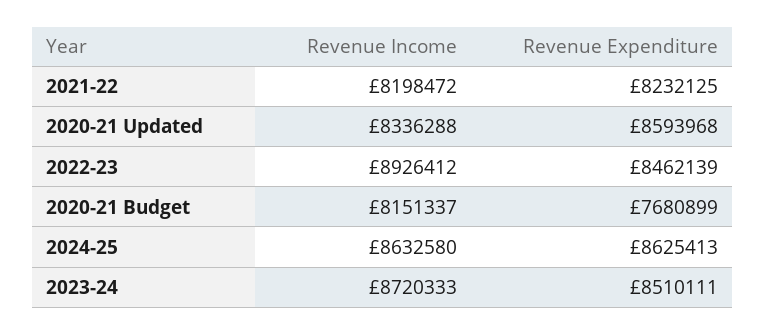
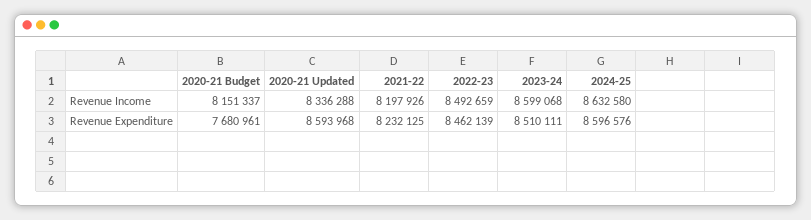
Revenue Income, 2021-22: 8198472 -> 8197926
Revenue Income, 2022-23: 8926412 -> 8492659
Revenue Expenditure, 2020-21 Budget: 7680899 -> 7680961
Revenue Expenditure, 2024-25: 8625413 -> 8596576
Revenue Income, 2023-24: 8720333 -> 8599068

